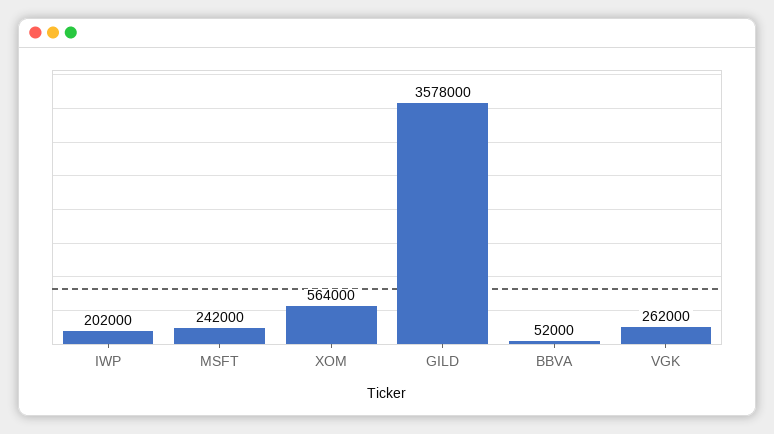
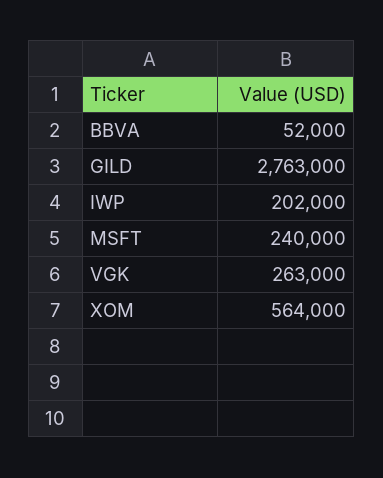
MSFT: 242000 -> 240000
GILD: 3578000 -> 2763000
VGK: 262000 -> 263000

